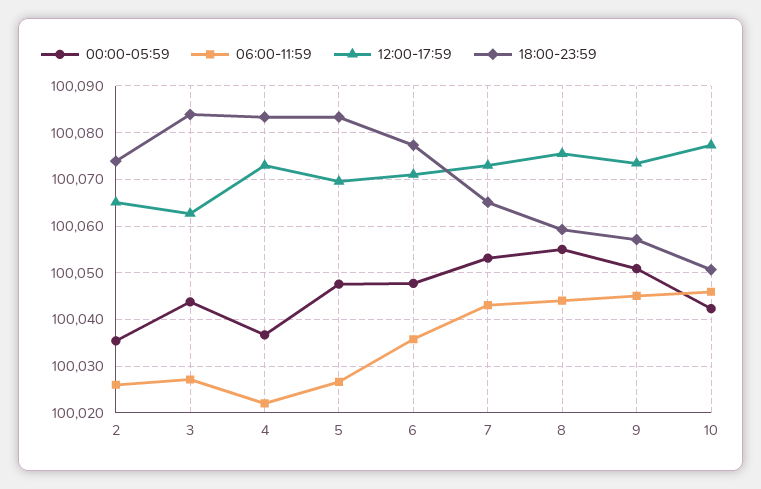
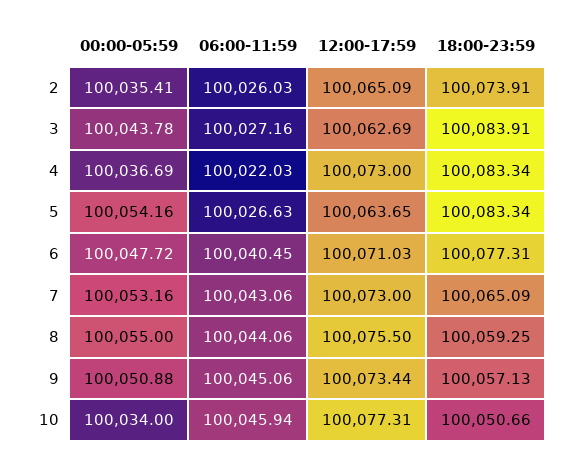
00:00-05:59, 5: 100048 -> 100054.16
12:00-17:59, 5: 100070 -> 100063.65
06:00-11:59, 6: 100036 -> 100040.45
00:00-05:59, 10: 100042 -> 100034

